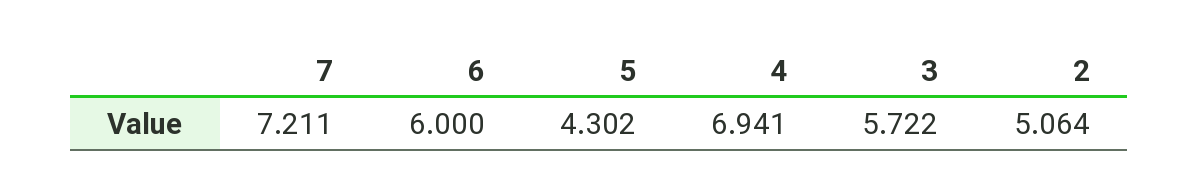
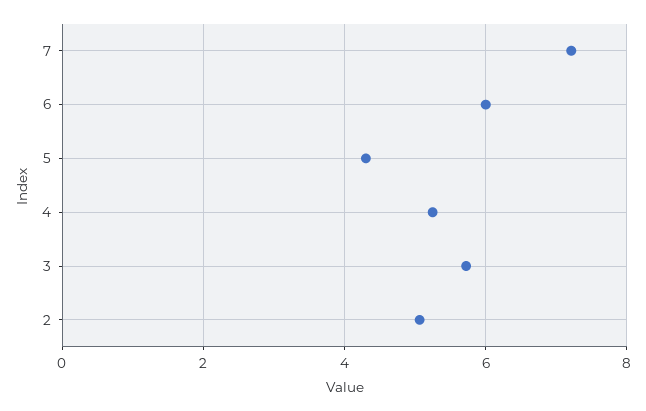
4: 6.941 -> 5.2

